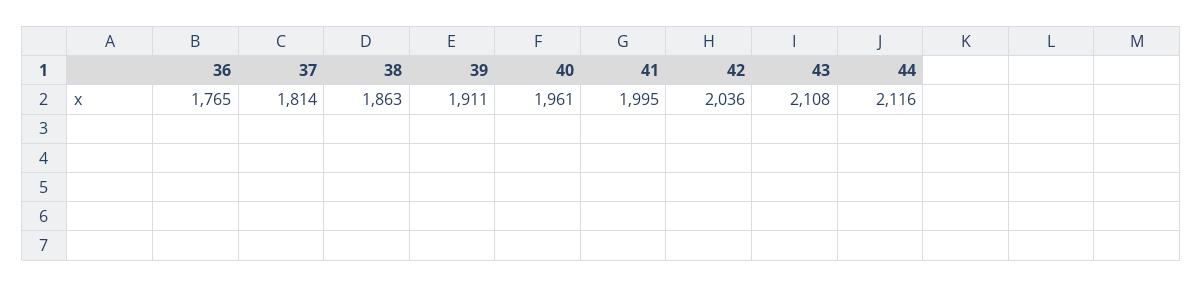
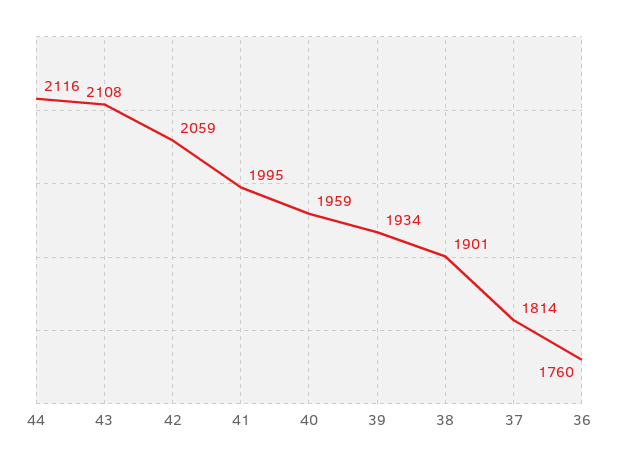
36: 1765 -> 1760
38: 1863 -> 1901
39: 1911 -> 1934
40: 1961 -> 1959
42: 2036 -> 2059

